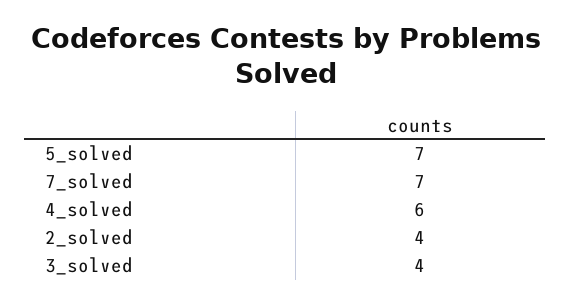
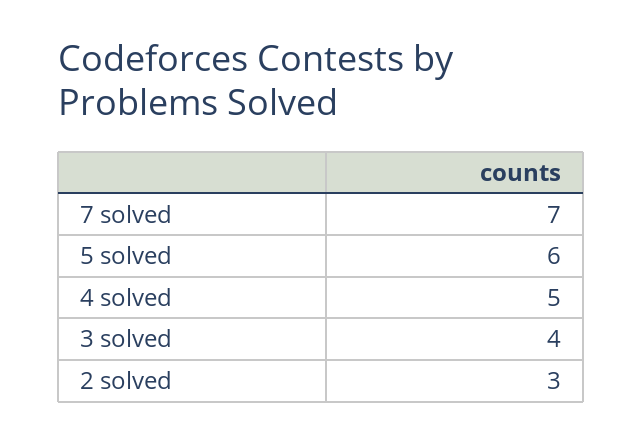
5_solved: 7 -> 6
4_solved: 6 -> 5
2_solved: 4 -> 3

